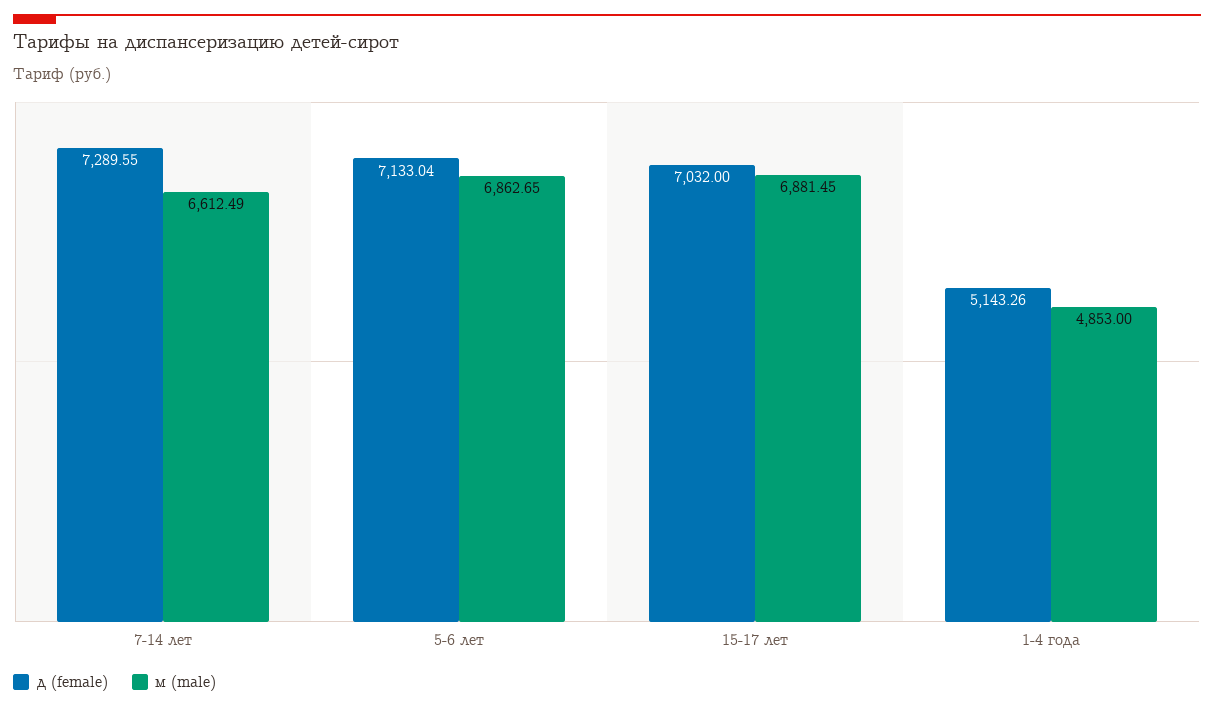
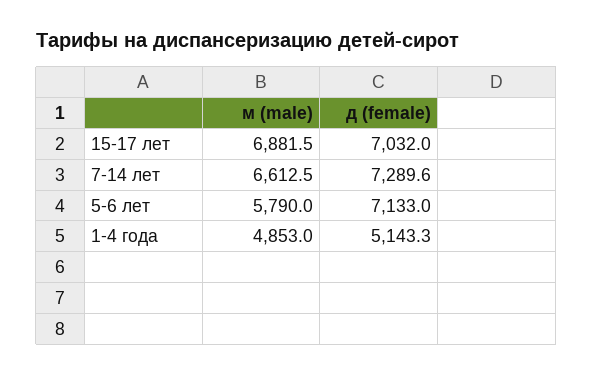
м (male), 5-6 лет: 6862.65 -> 5790

